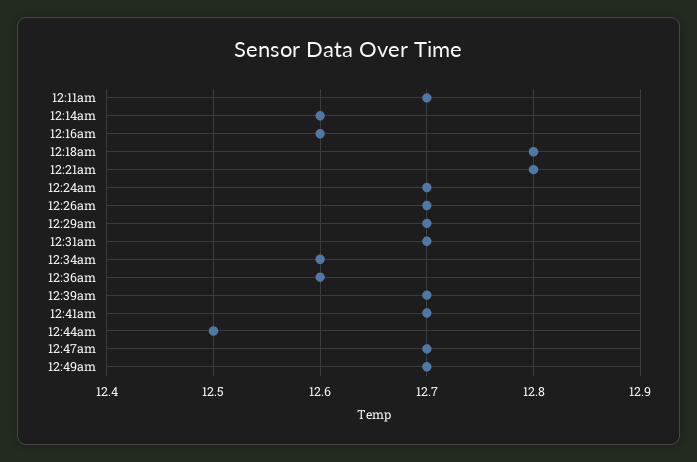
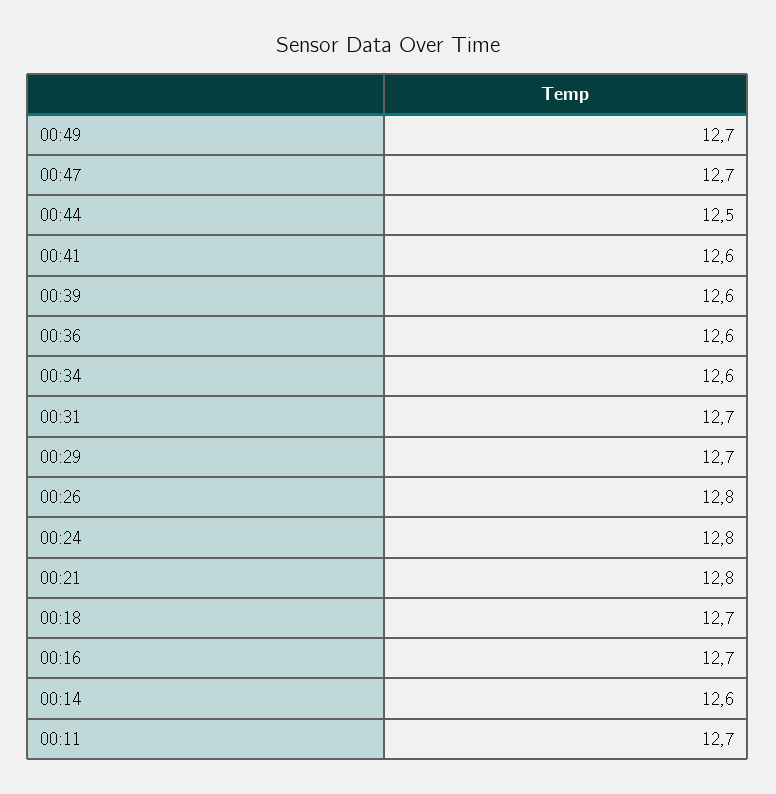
12:16am: 12.6 -> 12.7
12:18am: 12.8 -> 12.7
12:24am: 12.7 -> 12.8
12:26am: 12.7 -> 12.8
12:39am: 12.7 -> 12.6
12:41am: 12.7 -> 12.6

